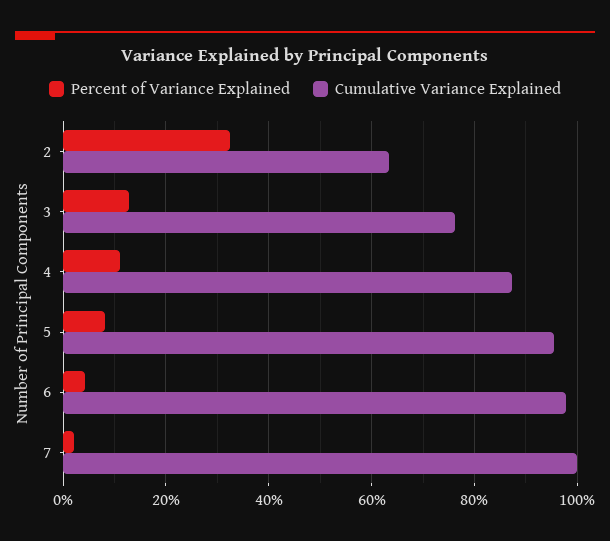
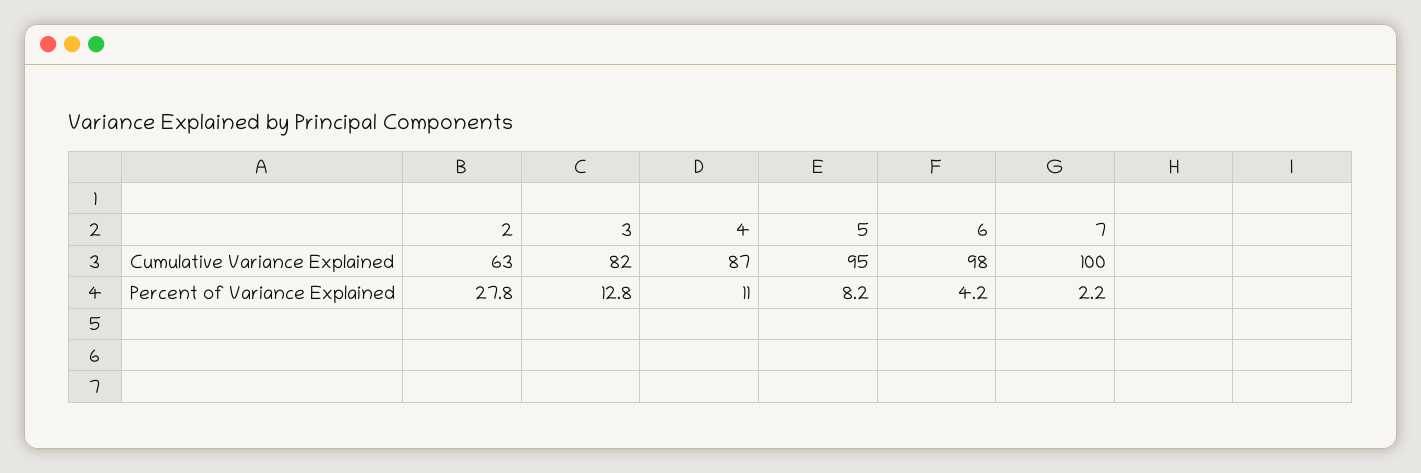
Percent of Variance Explained, 2: 32 -> 27.8
Cumulative Variance Explained, 3: 76 -> 82

